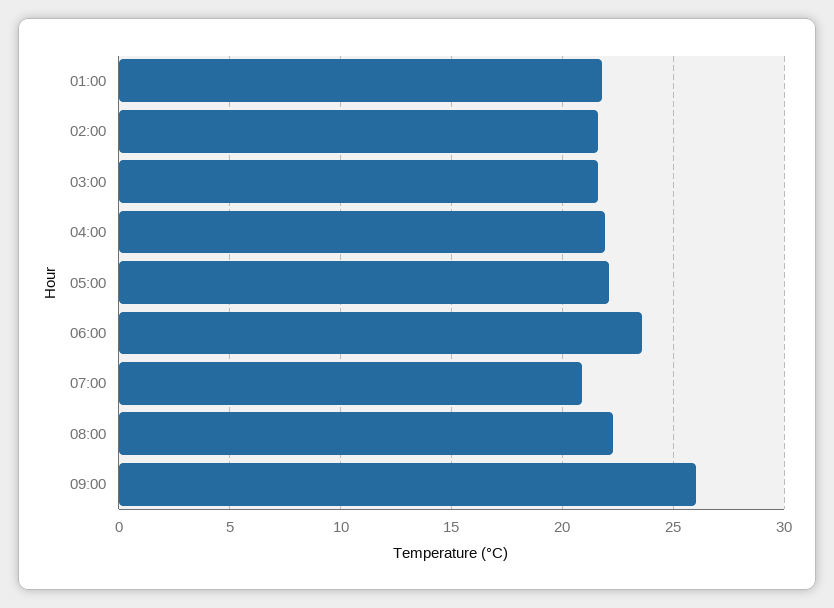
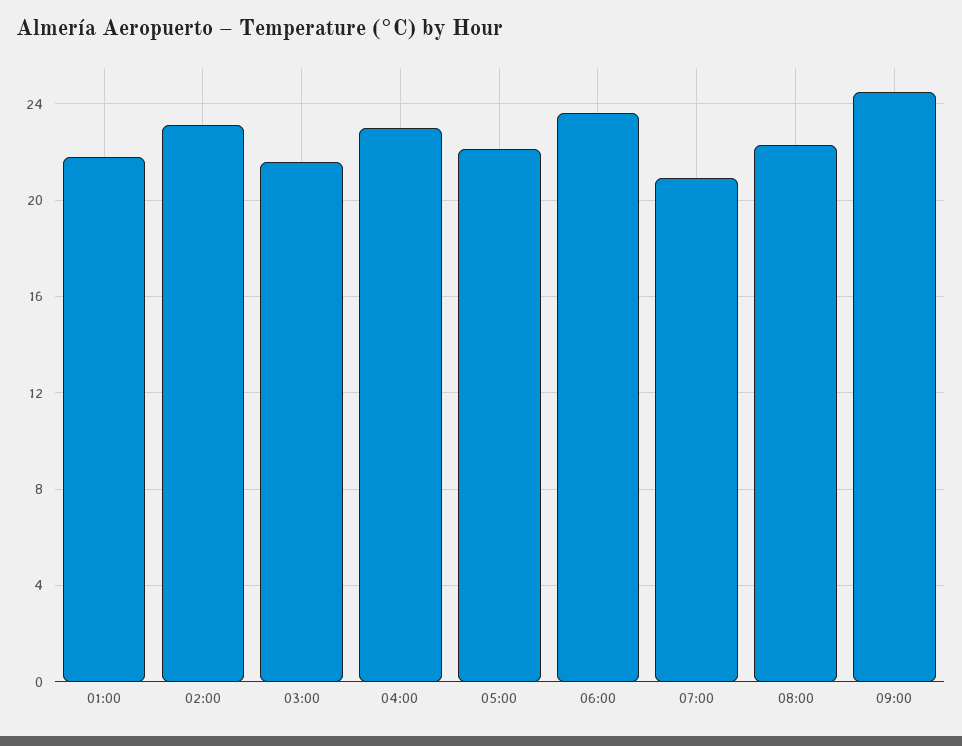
02:00: 21.5 -> 23
04:00: 22 -> 23
09:00: 26 -> 24.5

